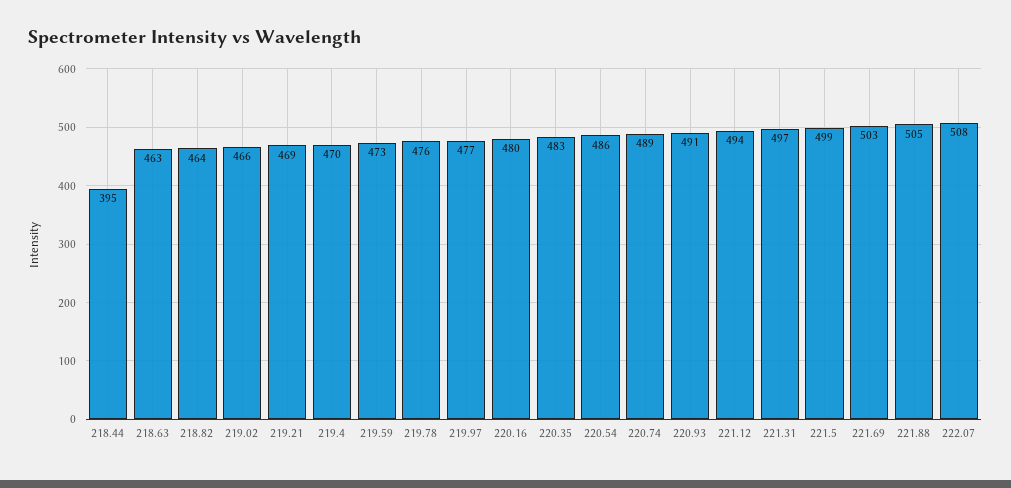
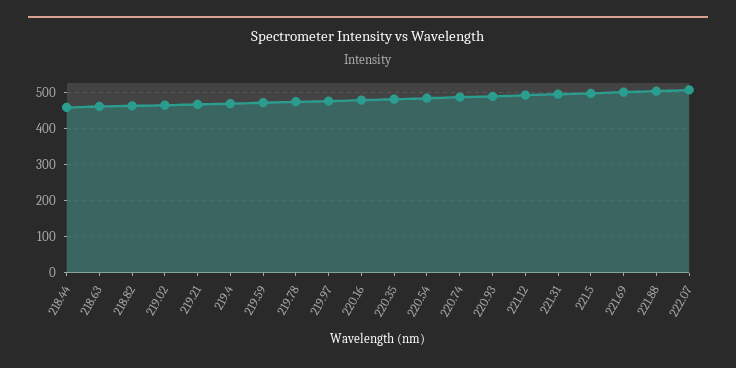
218.44: 395 -> 460

